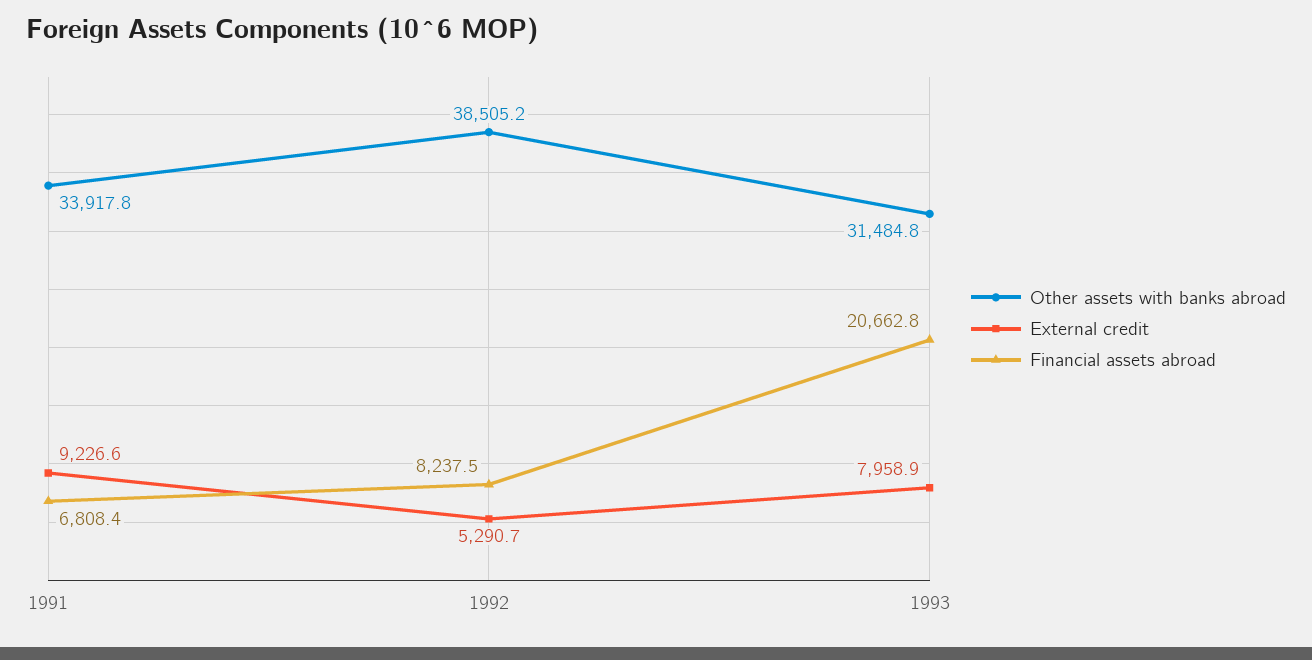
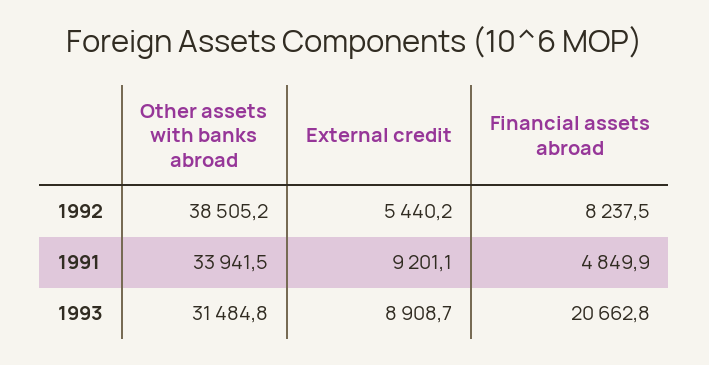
Other assets with banks abroad, 1991: 33917.8 -> 33941.5
External credit, 1991: 9226.6 -> 9201.1
Financial assets abroad, 1991: 6808.4 -> 4849.9
External credit, 1992: 5290.7 -> 5440.2
External credit, 1993: 7958.9 -> 8908.7

